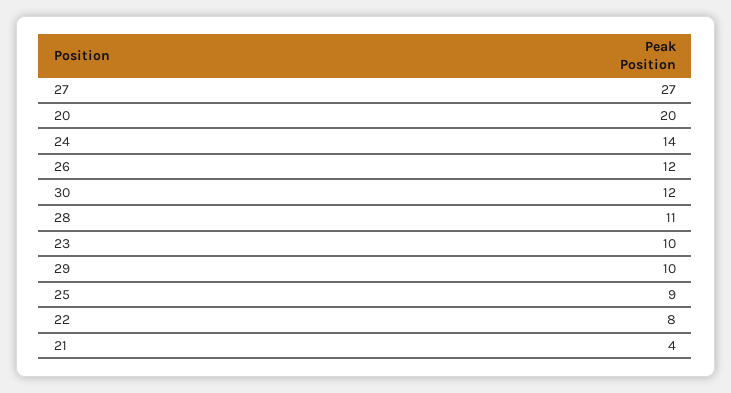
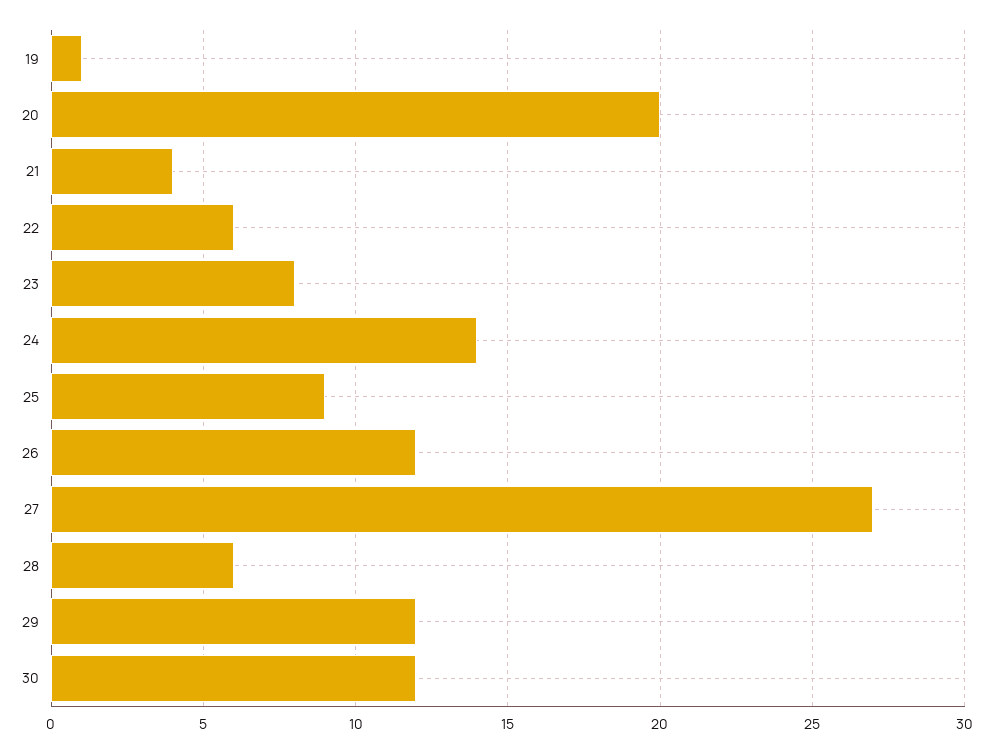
28: 11 -> 6
23: 10 -> 8
29: 10 -> 12
22: 8 -> 6
19: none -> 1

